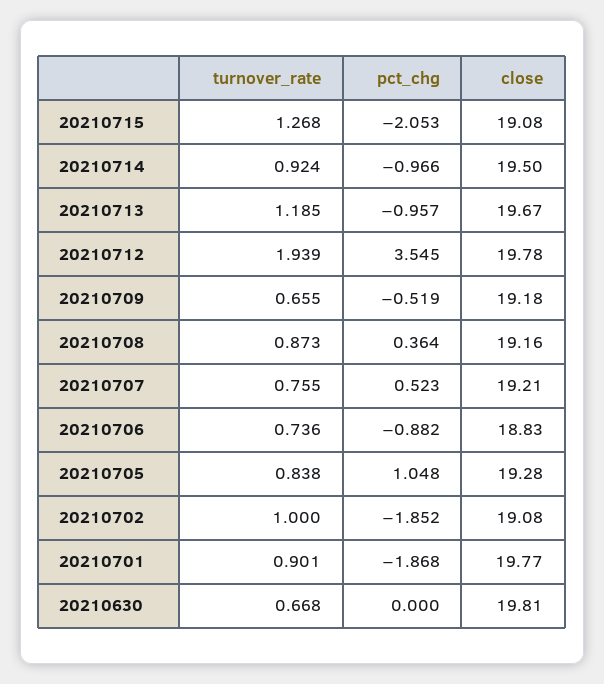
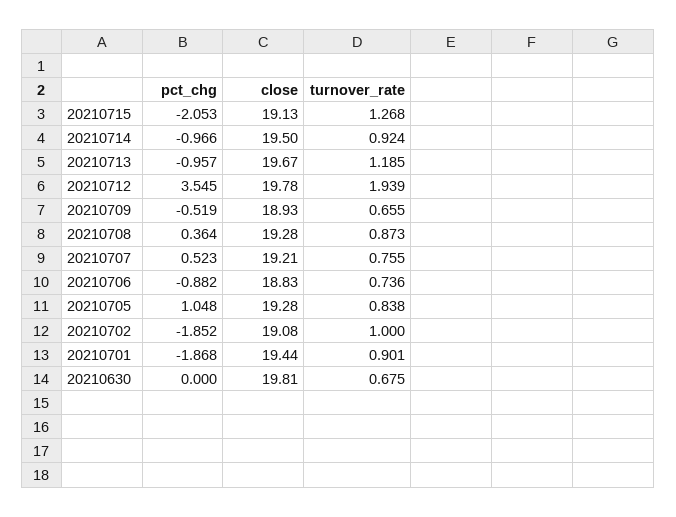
close, 20210715: 19.08 -> 19.13
close, 20210709: 19.18 -> 18.93
close, 20210708: 19.16 -> 19.28
close, 20210701: 19.77 -> 19.44
turnover_rate, 20210630: 0.668 -> 0.675

